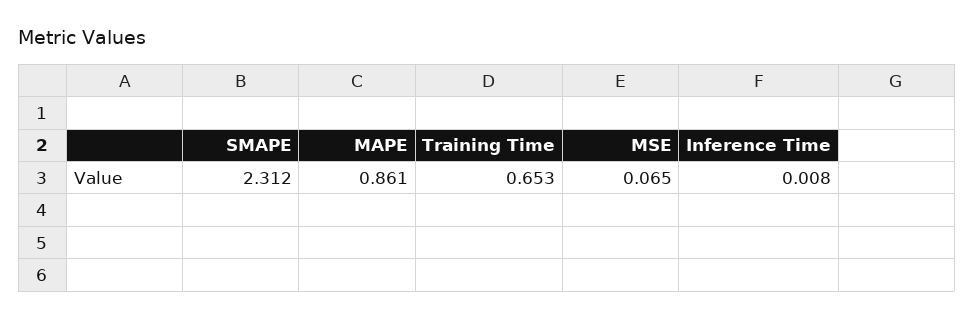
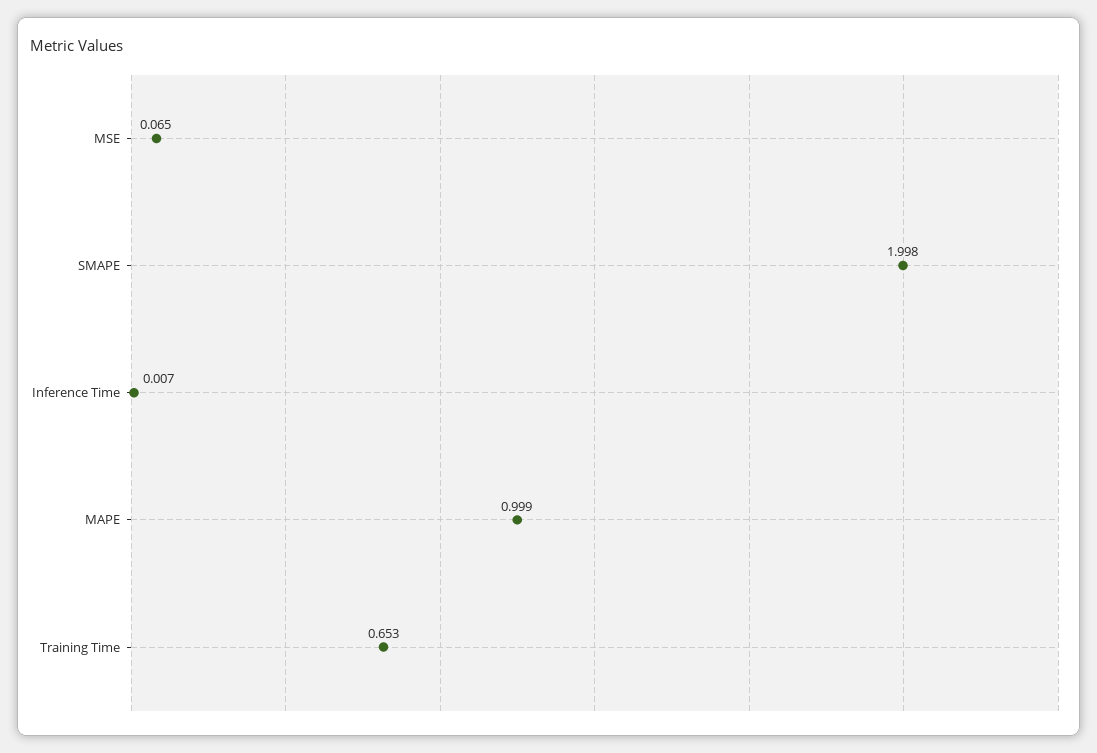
SMAPE: 2.312 -> 1.998
MAPE: 0.861 -> 0.999
Inference Time: 0.008 -> 0.007

